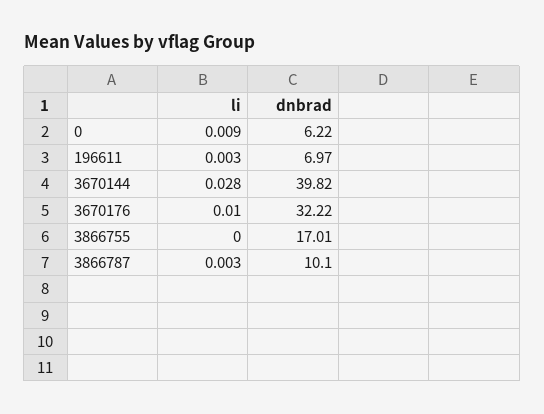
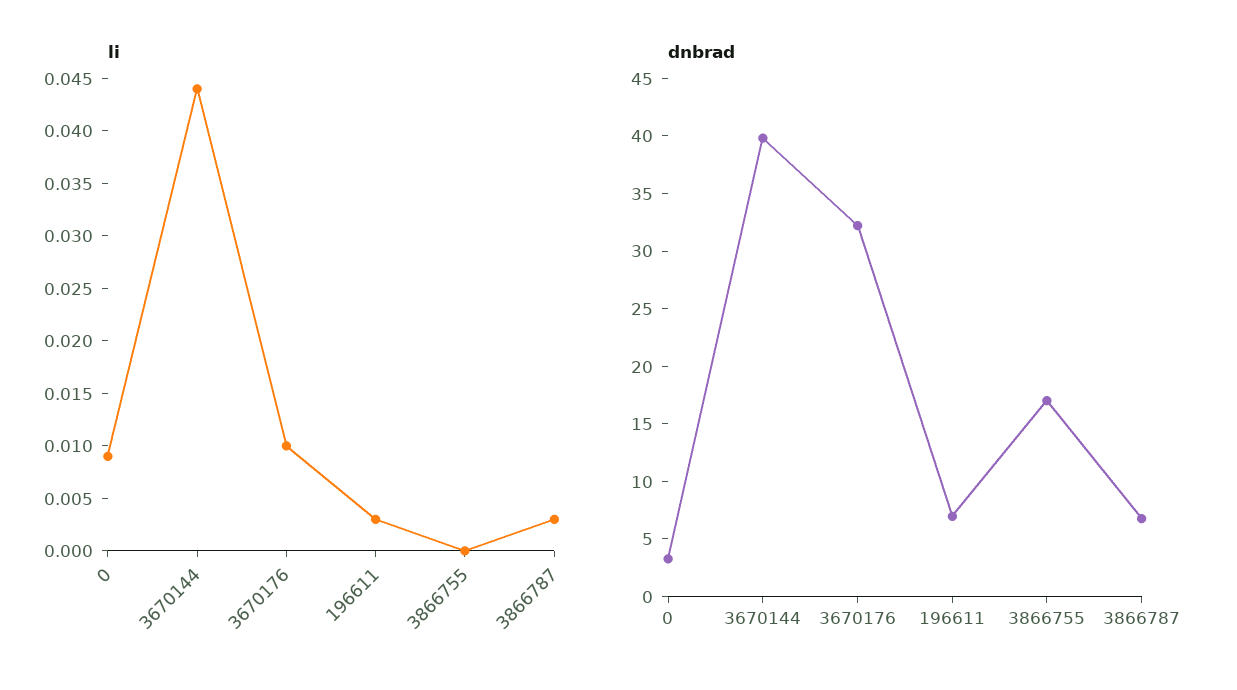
dnbrad, 0: 6.22 -> 3
li, 3670144: 0.028 -> 0.044
dnbrad, 3866787: 10.1 -> 7

